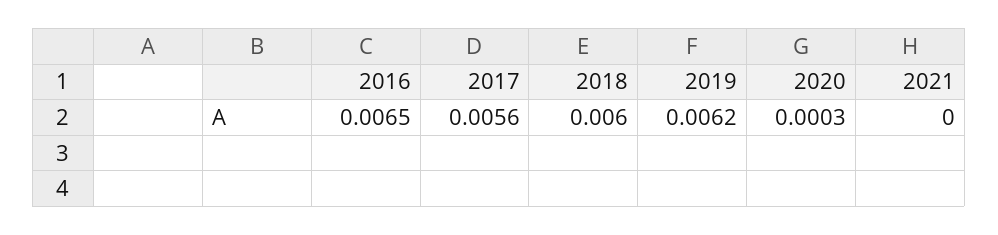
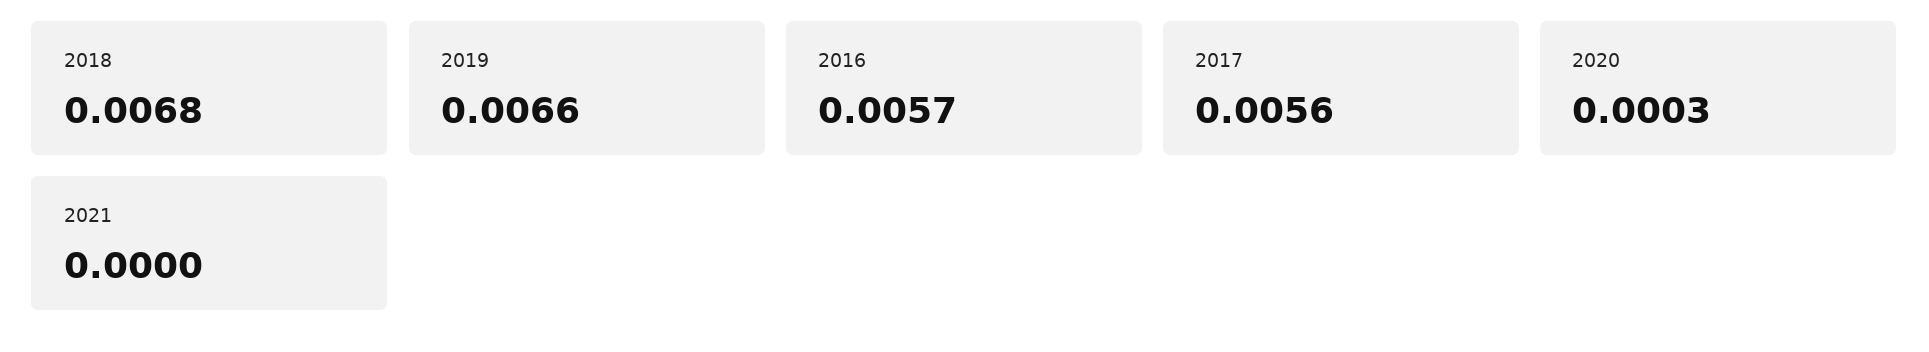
2016: 0.0065 -> 0.0057
2018: 0.006 -> 0.0068
2019: 0.0062 -> 0.0066

